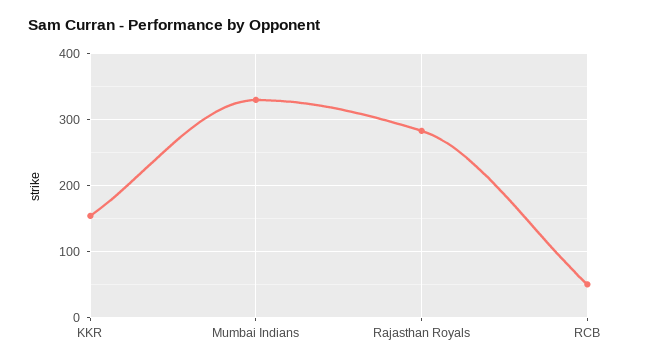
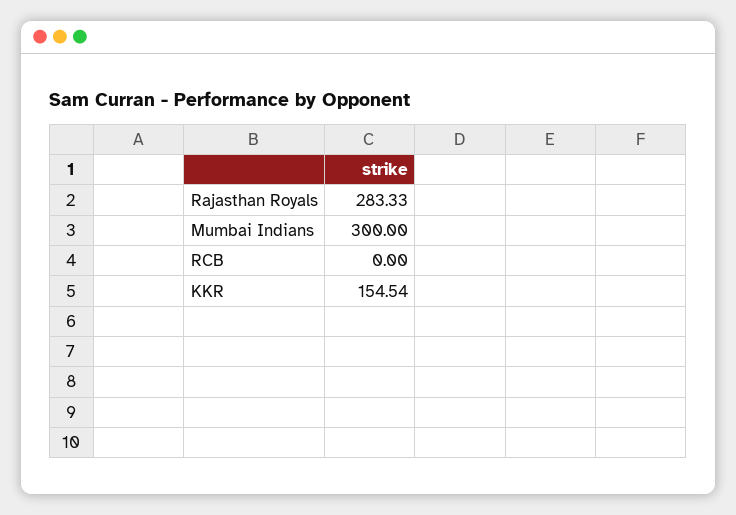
Mumbai Indians: 330 -> 300
RCB: 50 -> 0

